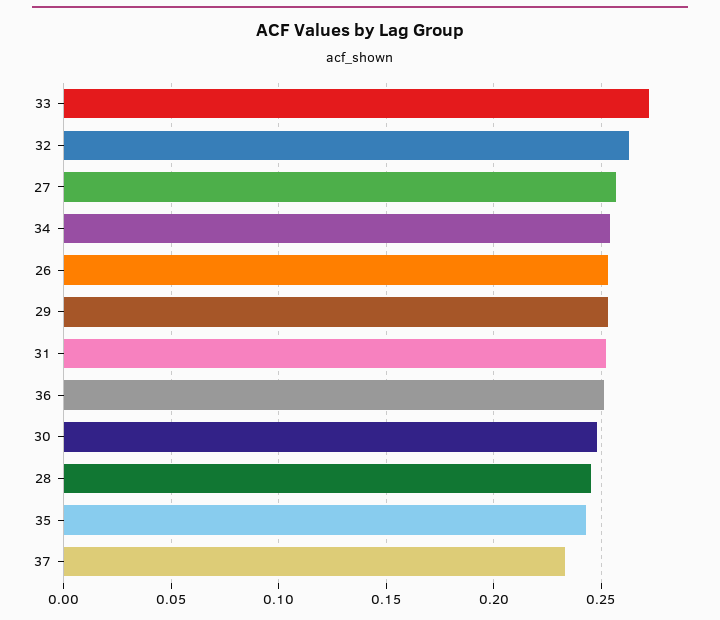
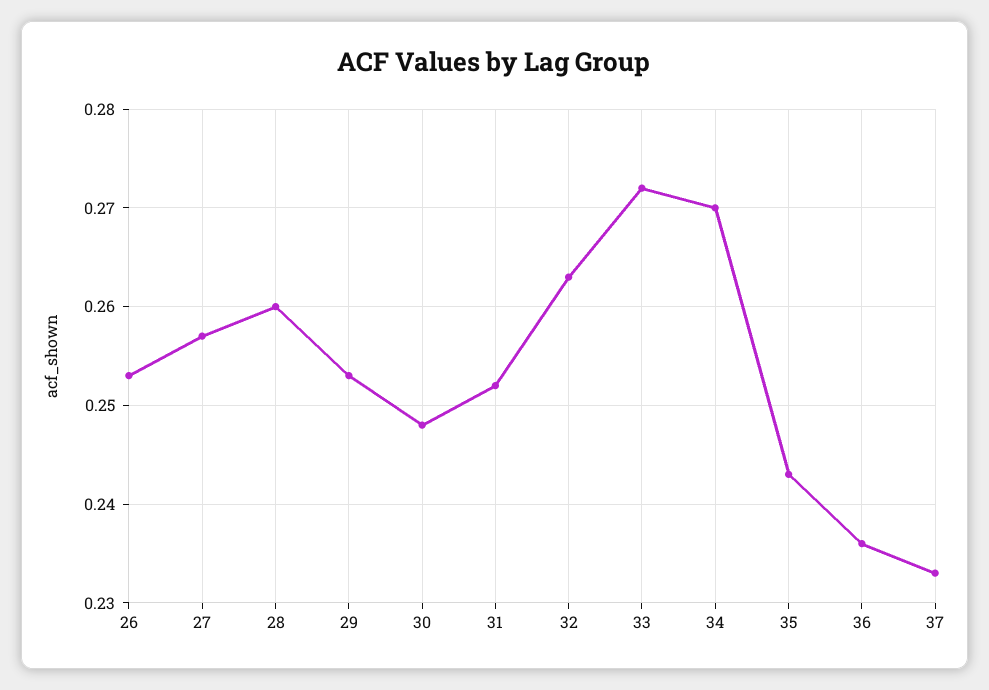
34: 0.255 -> 0.27
36: 0.25 -> 0.236
28: 0.245 -> 0.26

